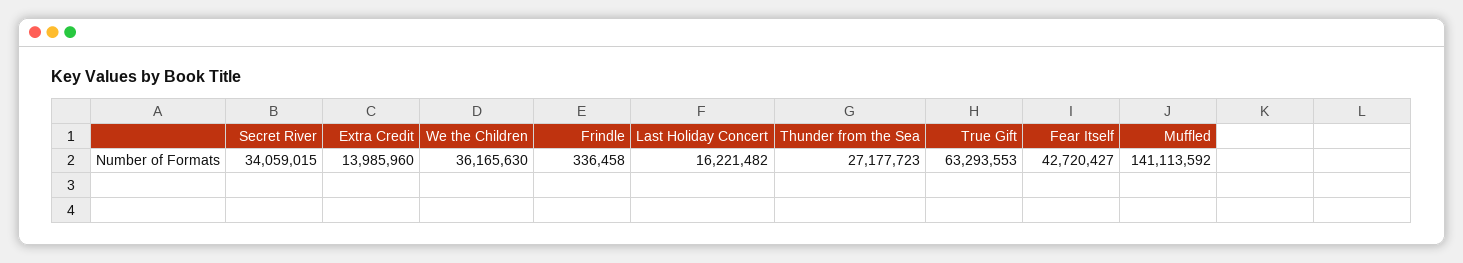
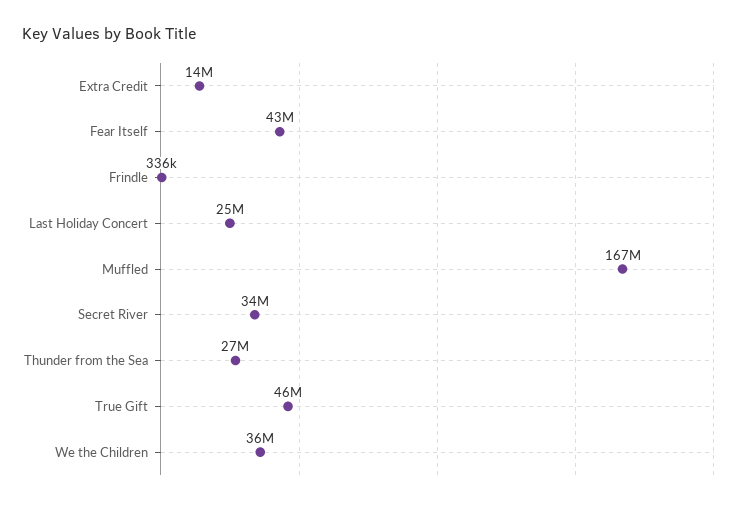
Last Holiday Concert: 16221482 -> 25000000
True Gift: 63293553 -> 46000000
Muffled: 141113592 -> 167000000

